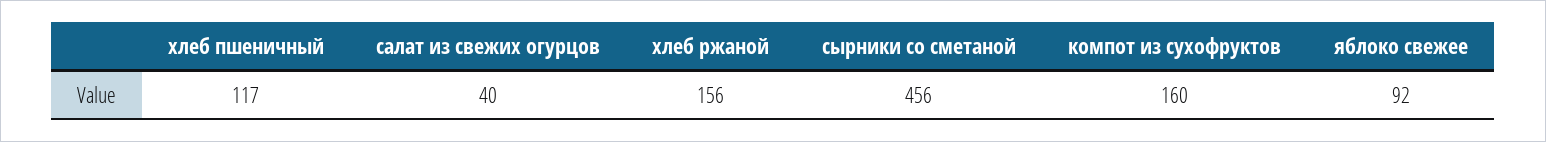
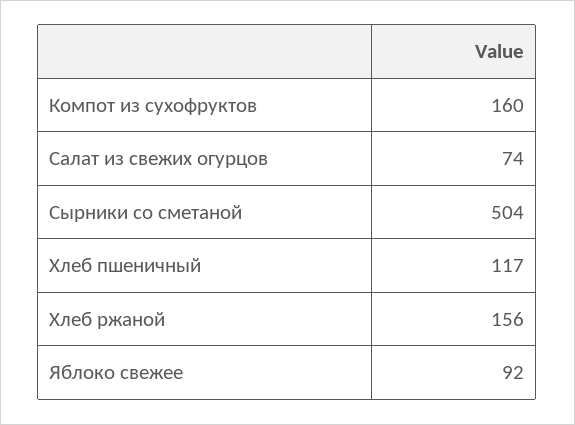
салат из свежих огурцов: 40 -> 74
сырники со сметаной: 456 -> 504

